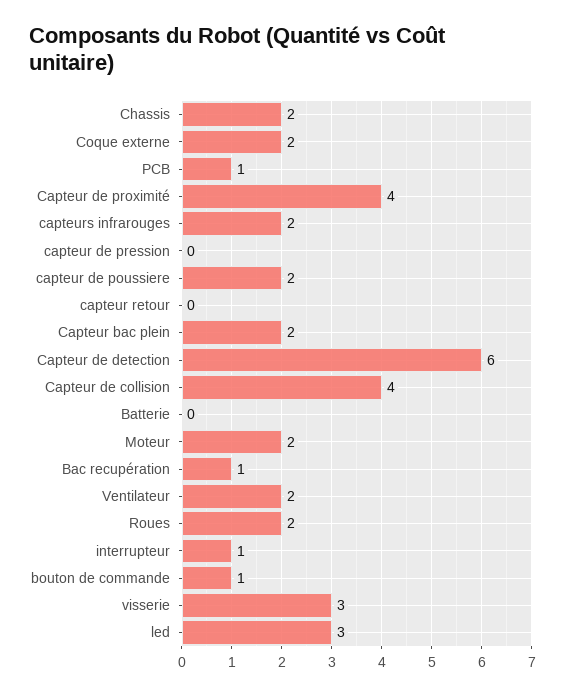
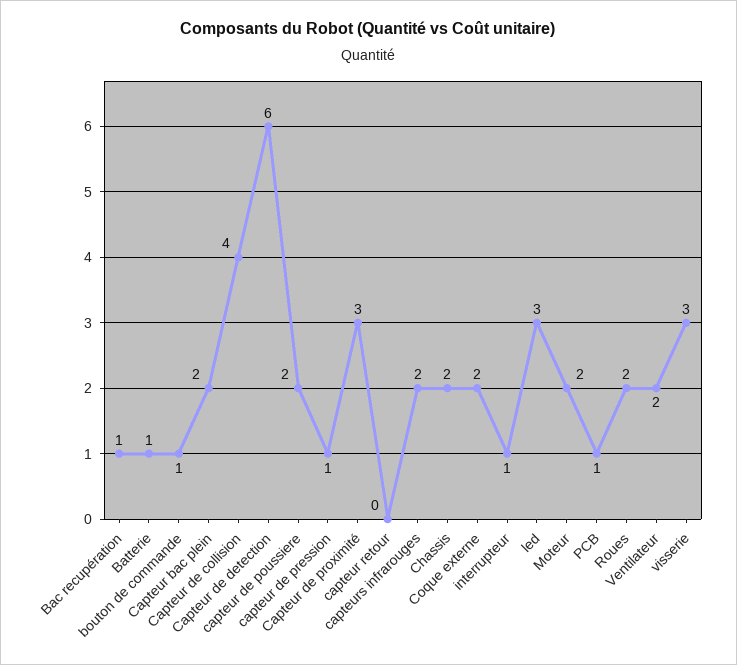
Capteur de proximité: 4 -> 3
capteur de pression: 0 -> 1
Batterie: 0 -> 1

